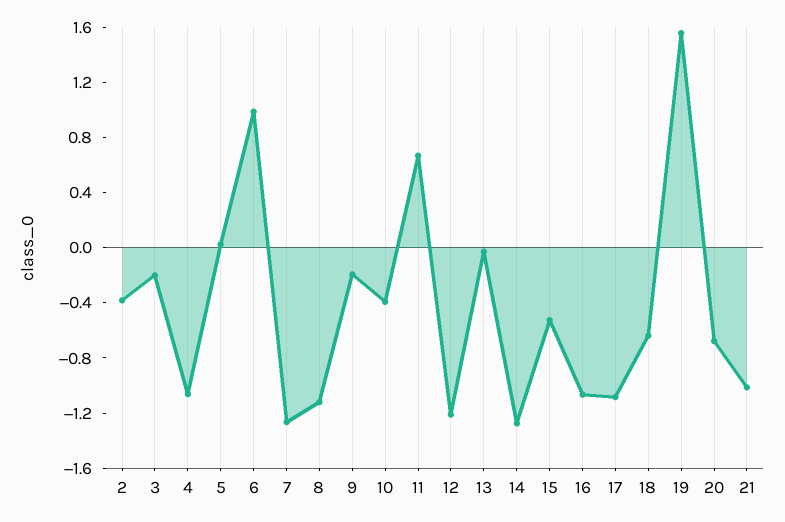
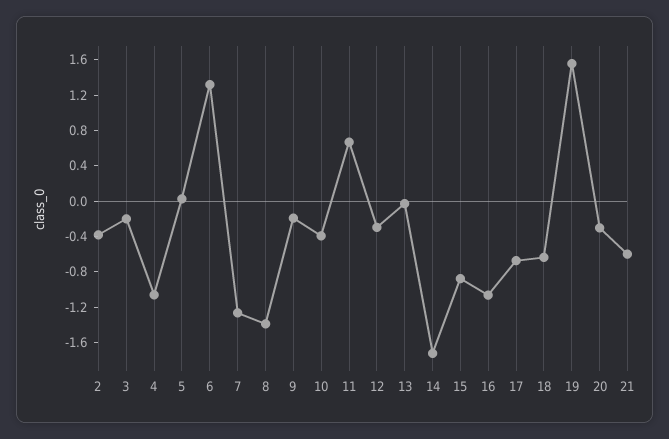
6: 1 -> 1.3
8: -1.1 -> -1.4
12: -1.2 -> -0.3
14: -1.3 -> -1.7
15: -0.5 -> -0.9
17: -1.1 -> -0.7
20: -0.7 -> -0.3
21: -1 -> -0.6

